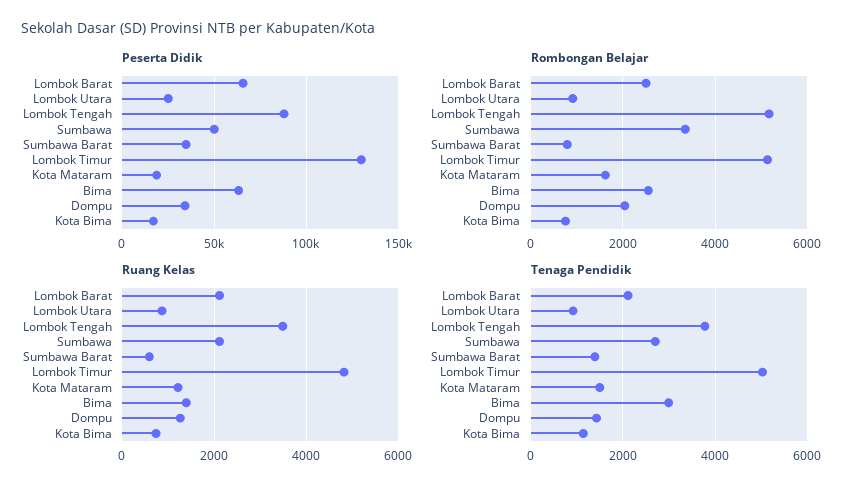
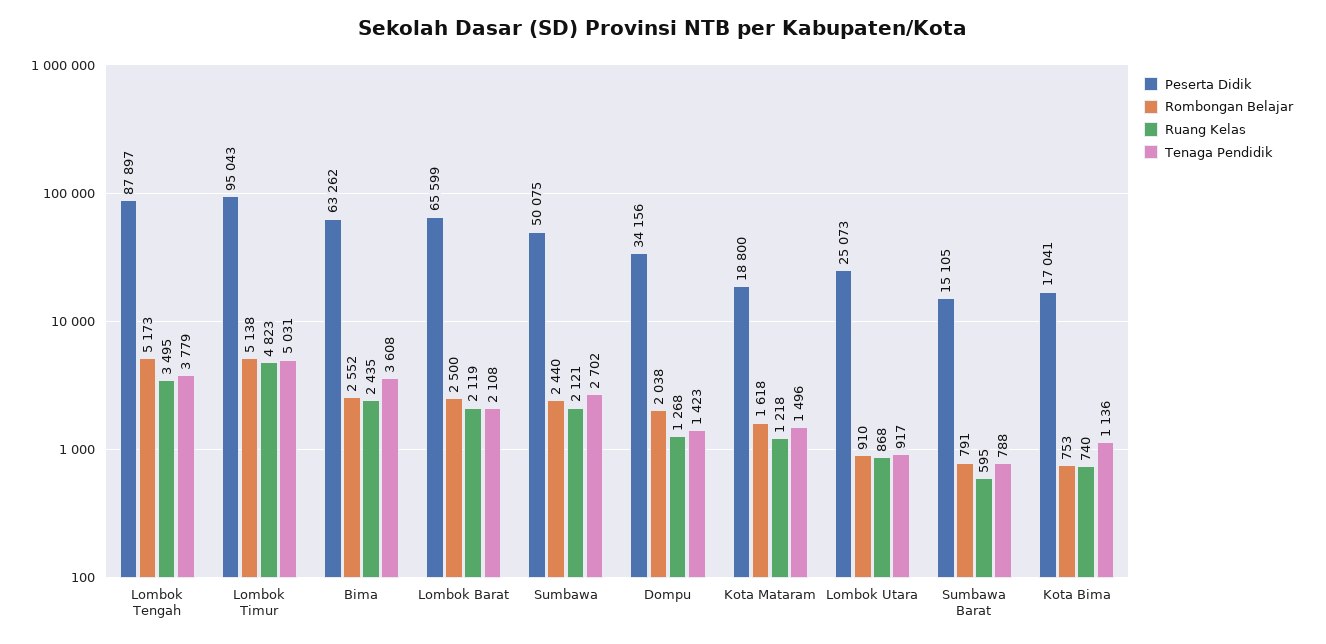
Peserta Didik, Sumbawa Barat: 35000 -> 15105
Peserta Didik, Lombok Timur: 130000 -> 95043
Rombongan Belajar, Sumbawa: 3400 -> 2440
Ruang Kelas, Bima: 1400 -> 2435
Tenaga Pendidik, Sumbawa Barat: 1400 -> 788
Tenaga Pendidik, Bima: 3000 -> 3608

